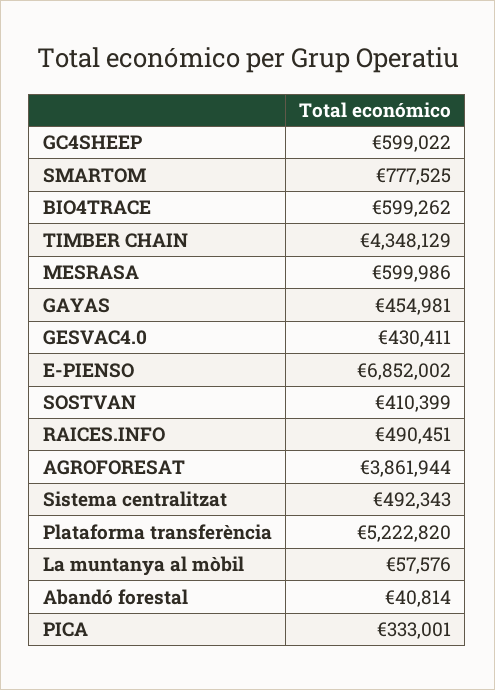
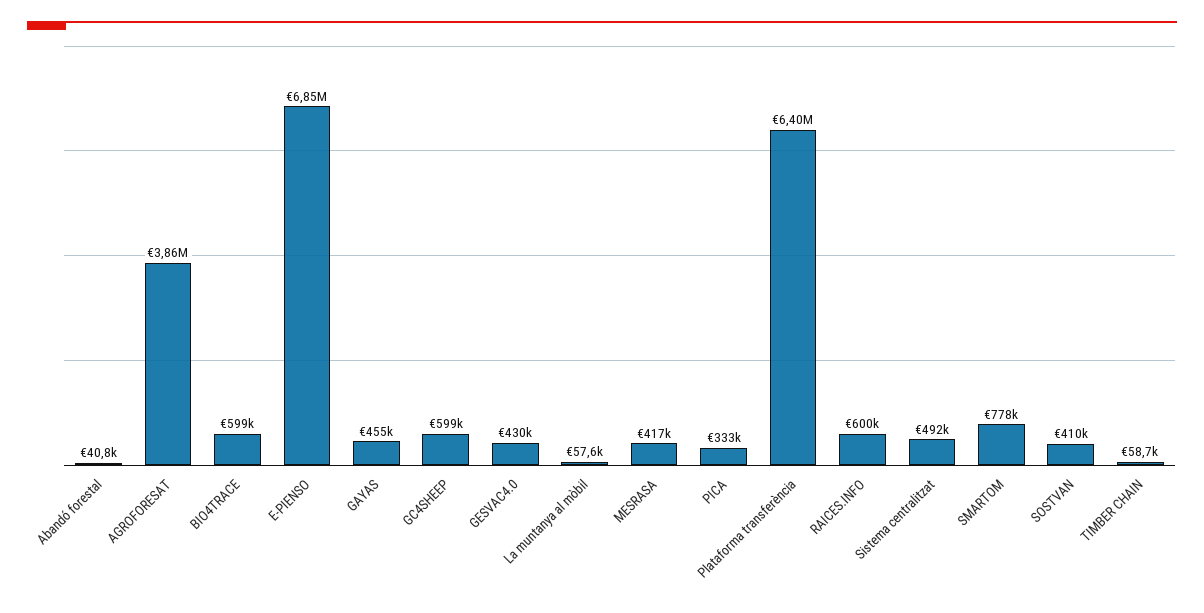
TIMBER CHAIN: 4348129 -> 58700
MESRASA: 599986 -> 417000
RAICES.INFO: 490451 -> 600000
Plataforma transferència: 5222820 -> 6400000

